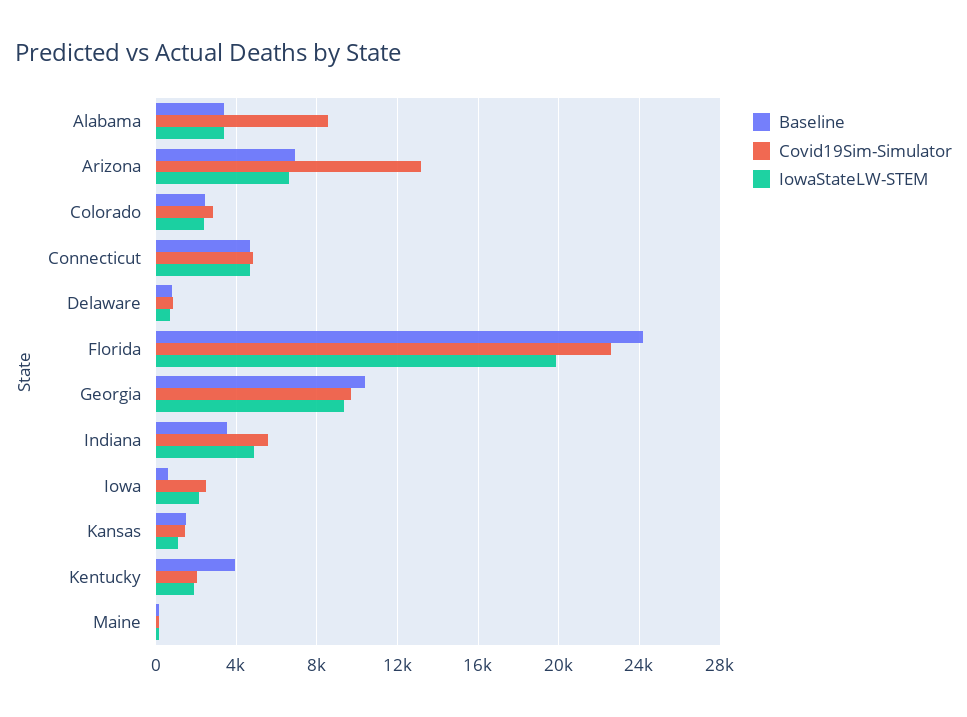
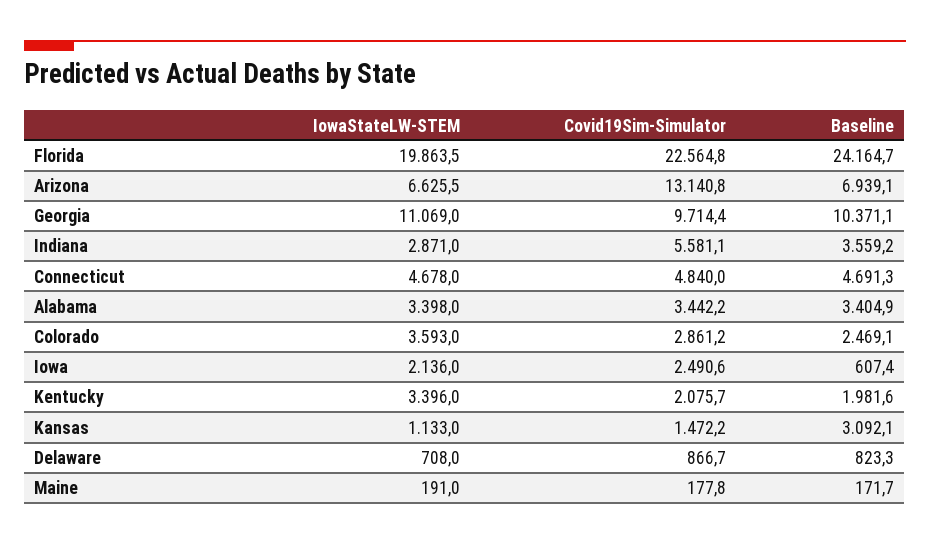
Covid19Sim-Simulator, Alabama: 8500 -> 3442.2
IowaStateLW-STEM, Colorado: 2500 -> 3593
IowaStateLW-STEM, Georgia: 9500 -> 11069
IowaStateLW-STEM, Indiana: 5000 -> 2871
Baseline, Kansas: 1500 -> 3092.1
Baseline, Kentucky: 4000 -> 1981.6
IowaStateLW-STEM, Kentucky: 2000 -> 3396

